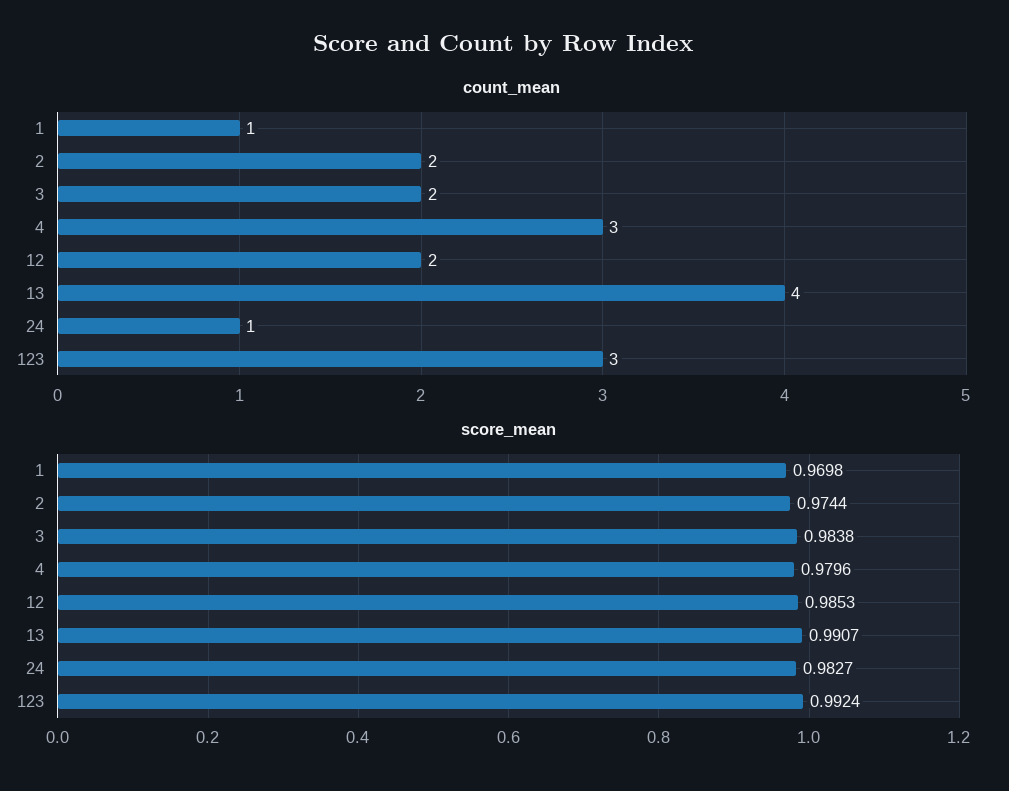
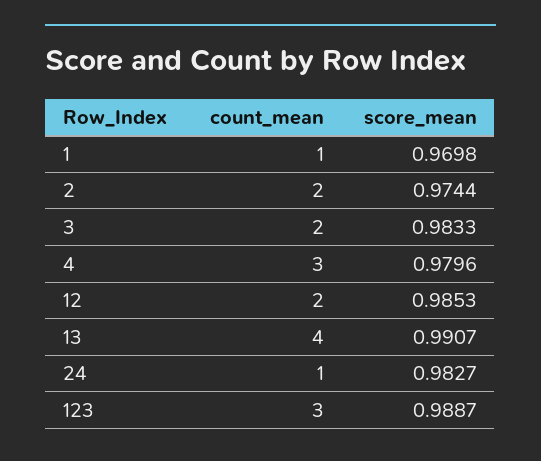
score_mean, 3: 0.9838 -> 0.9833
score_mean, 123: 0.9924 -> 0.9887

